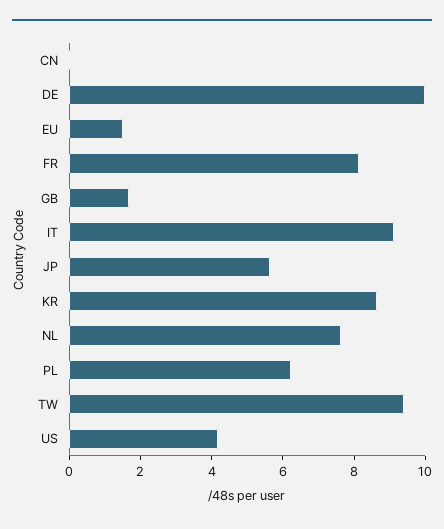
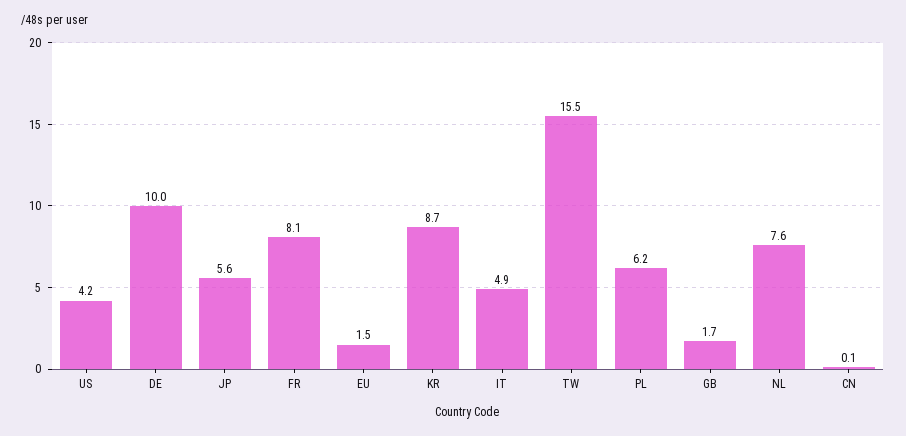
IT: 9 -> 4.9
TW: 9.5 -> 15.5

